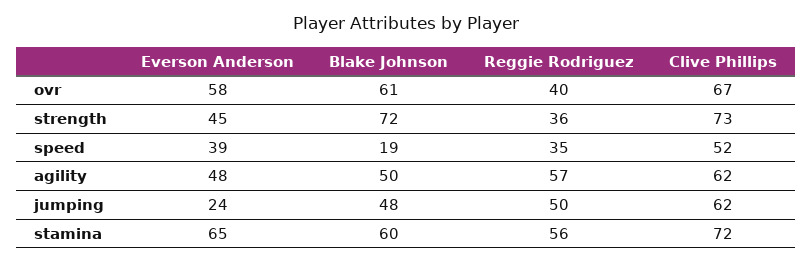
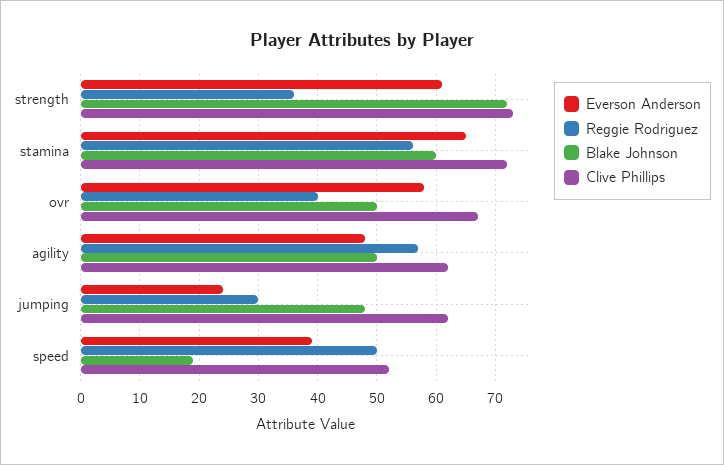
Blake Johnson, ovr: 61 -> 50
Everson Anderson, strength: 45 -> 60
Reggie Rodriguez, speed: 35 -> 50
Reggie Rodriguez, jumping: 50 -> 30

